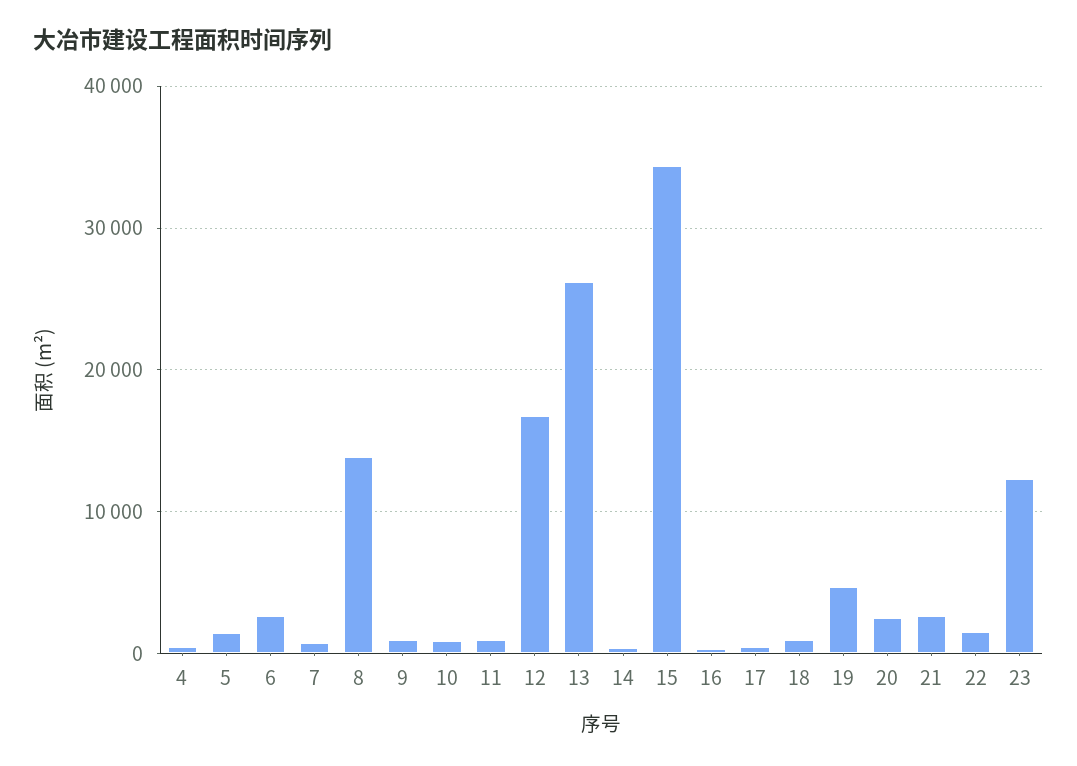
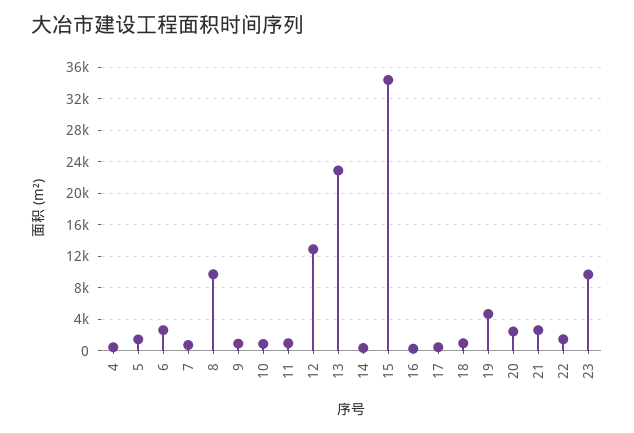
8: 14000 -> 10000
12: 17000 -> 13000
13: 26000 -> 23000
23: 12000 -> 10000

